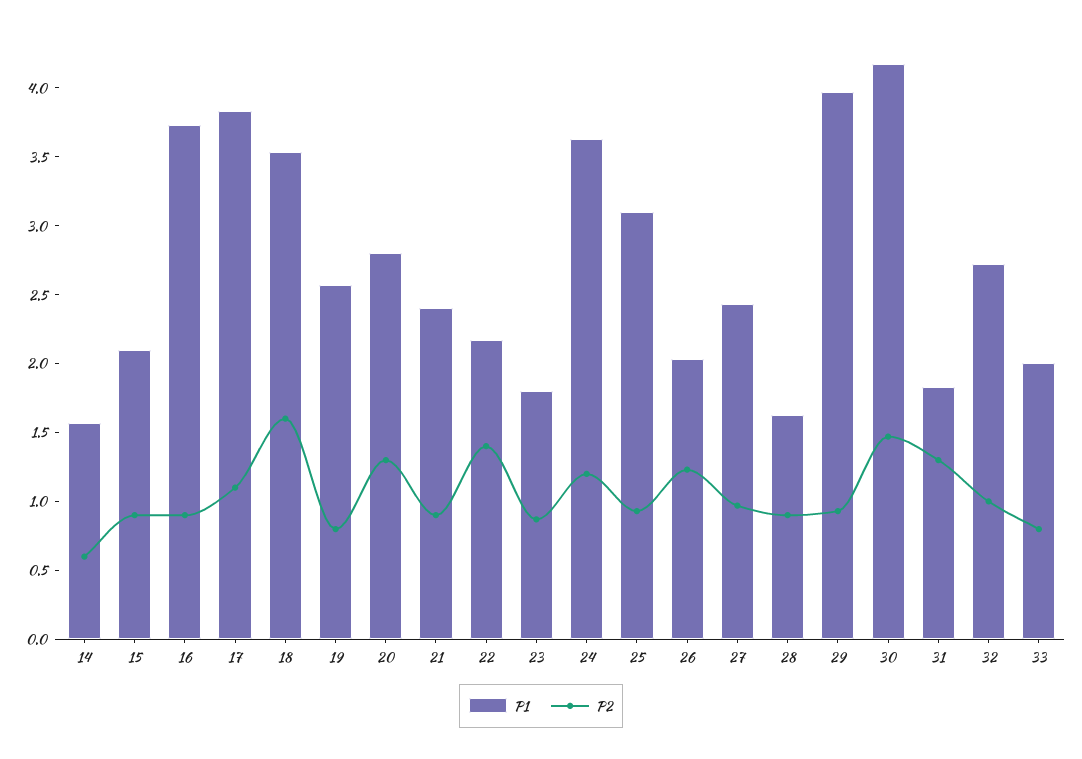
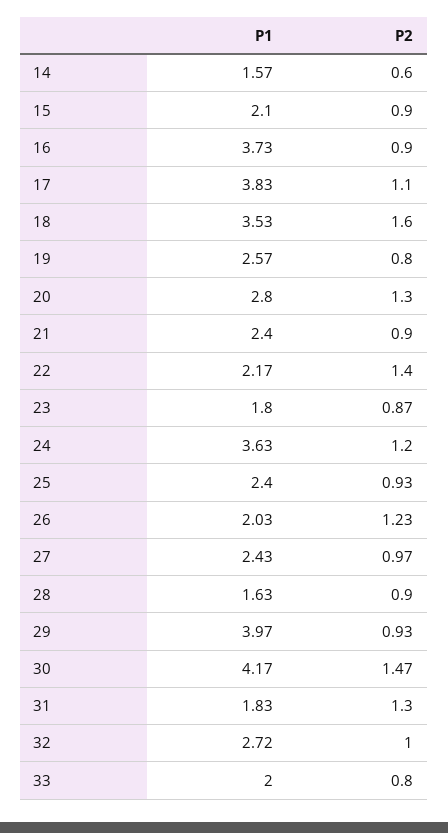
P1, 25: 3.1 -> 2.4

